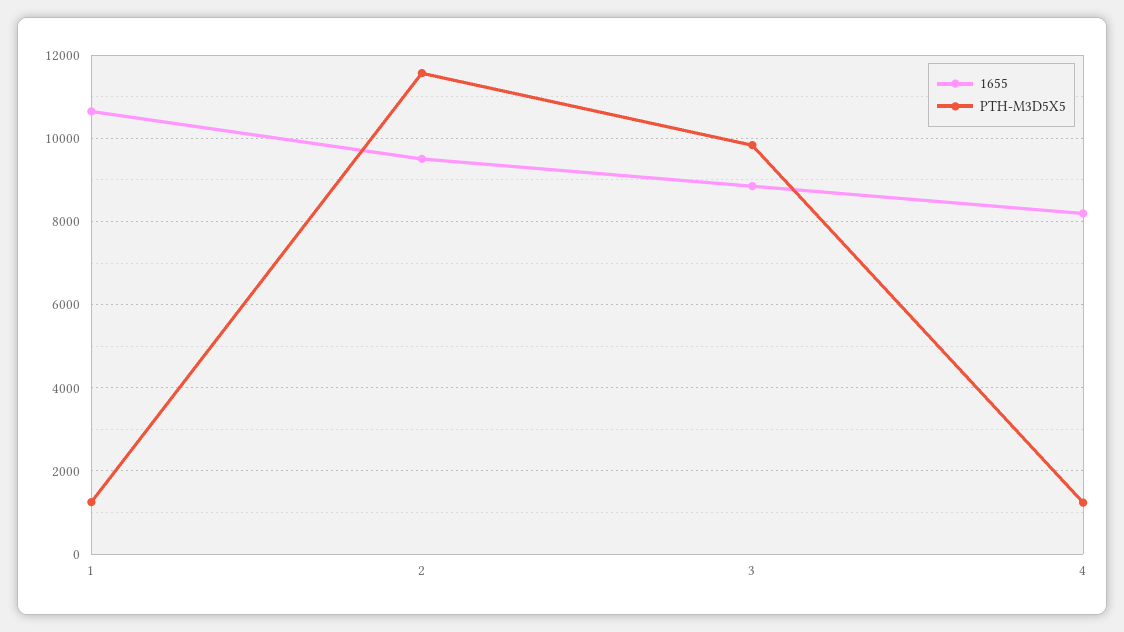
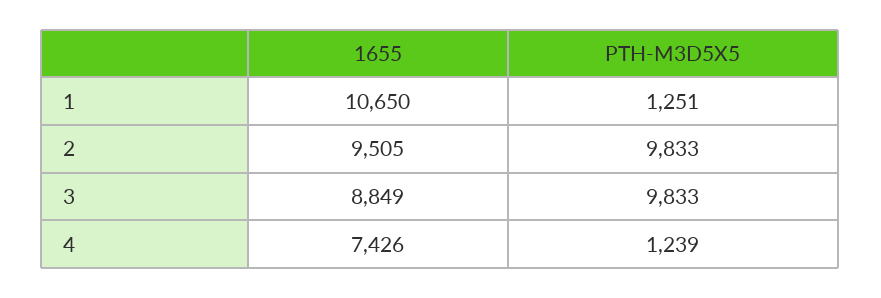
PTH-M3D5X5, 2: 11600 -> 9833
1655, 4: 8200 -> 7426

